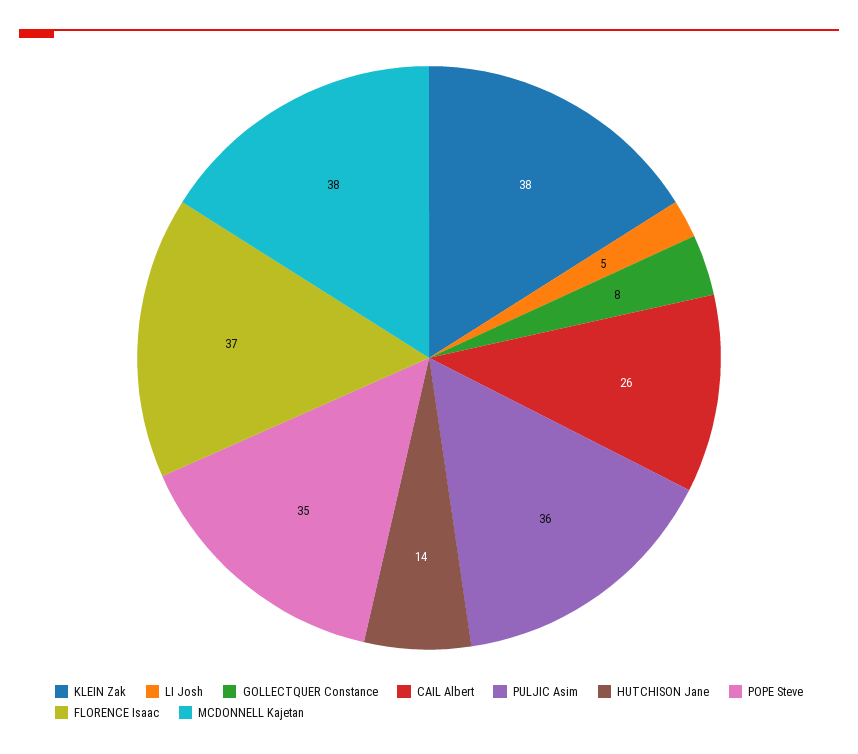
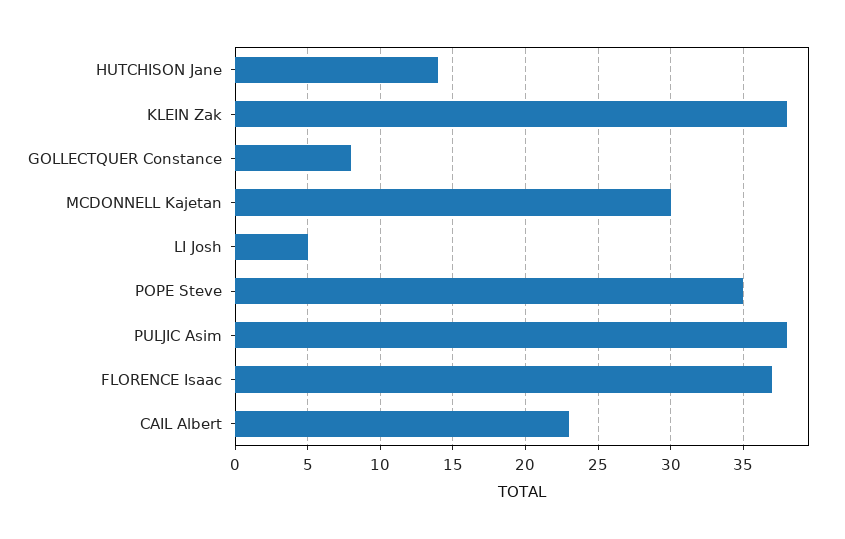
CAIL Albert: 26 -> 23
PULJIC Asim: 36 -> 38
MCDONNELL Kajetan: 38 -> 30

